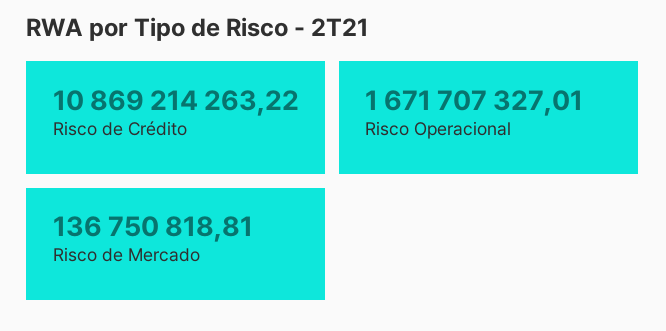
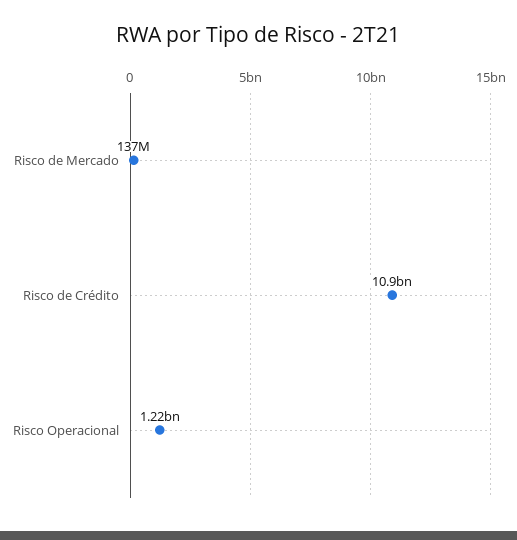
Risco Operacional: 1671707327.01 -> 1220000000

